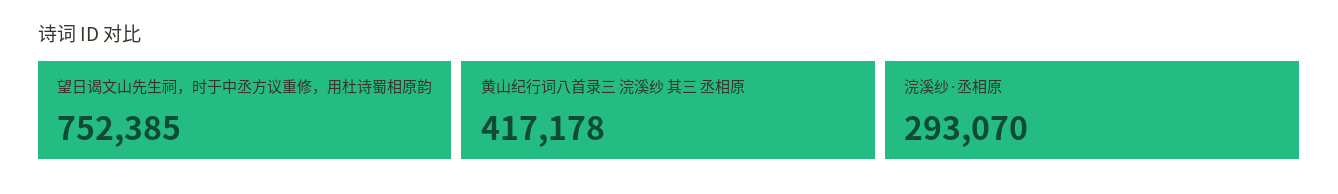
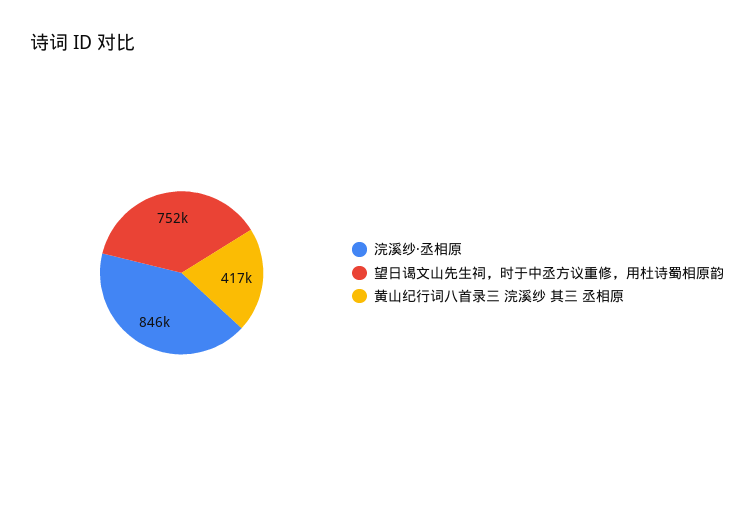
浣溪纱·丞相原: 293070 -> 846000

